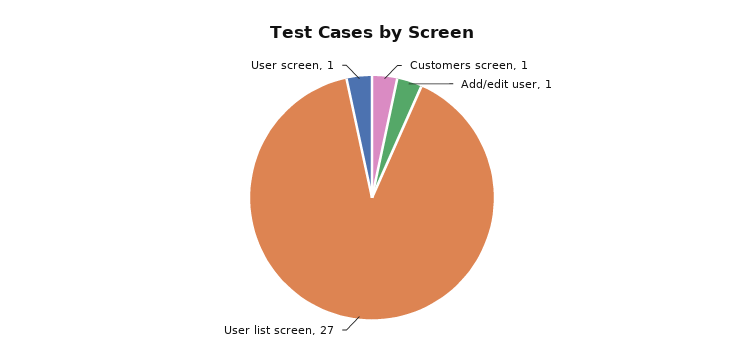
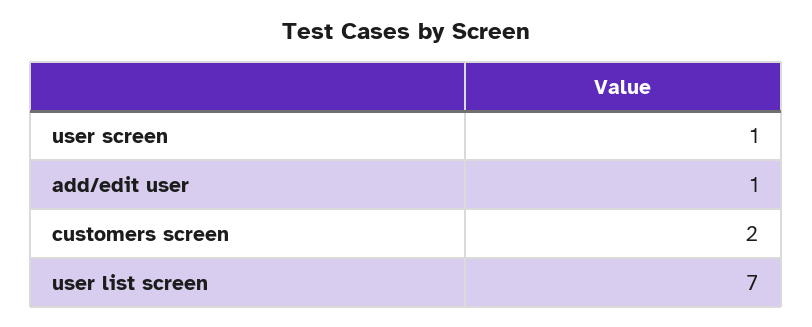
Customers screen: 1 -> 2
User list screen: 27 -> 7

